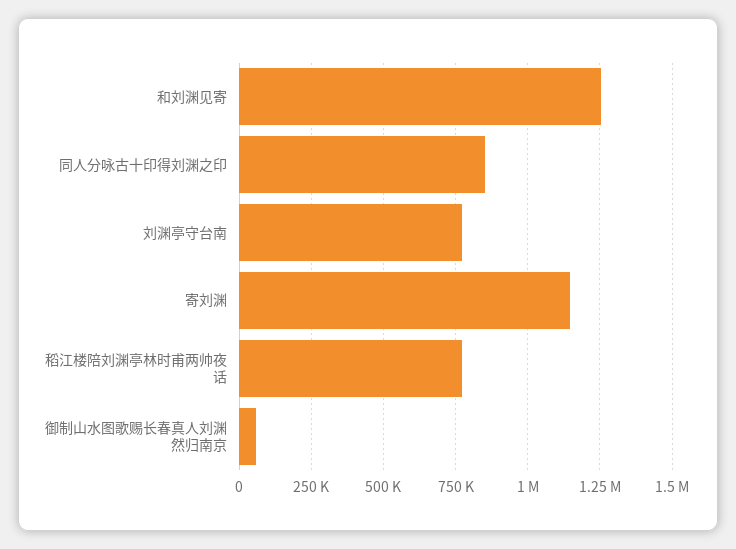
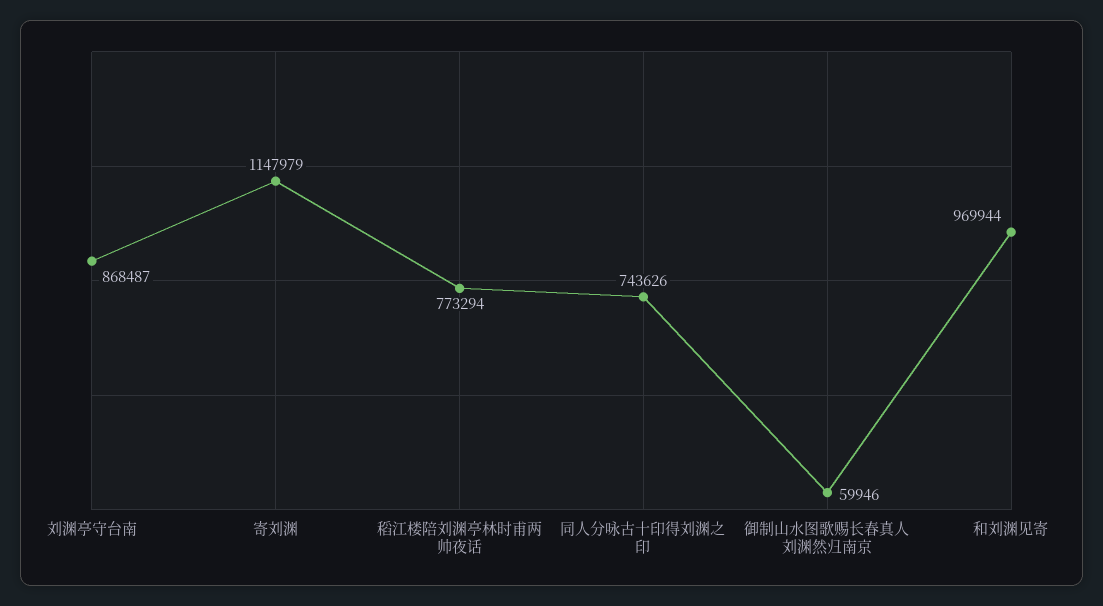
和刘渊见寄: 1250000 -> 969944
同人分咏古十印得刘渊之印: 850000 -> 743626
刘渊亭守台南: 775000 -> 868487

